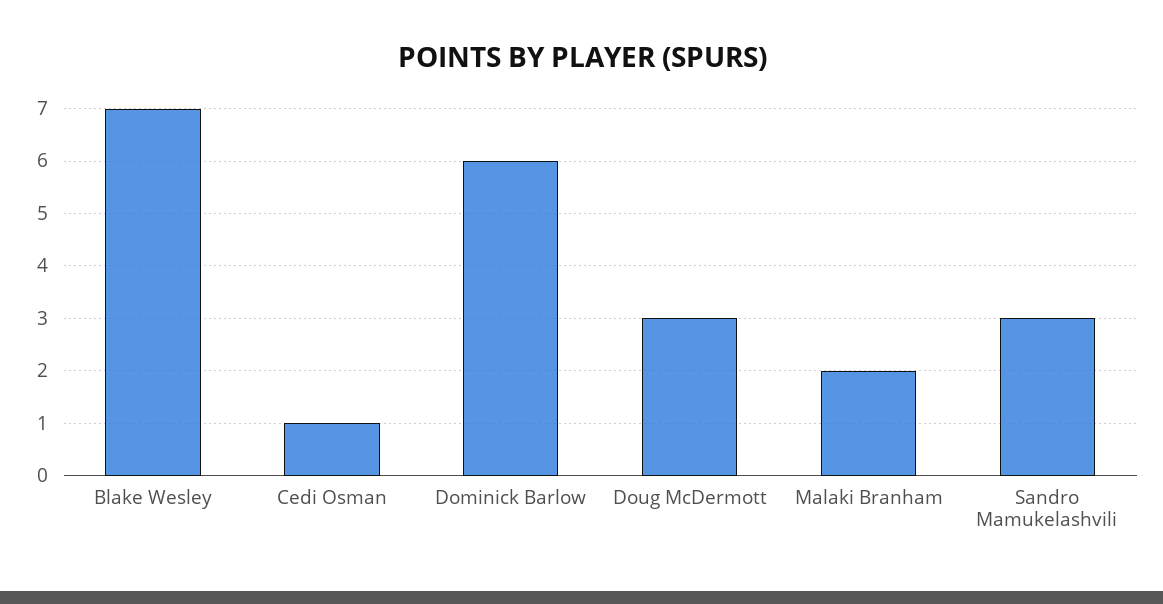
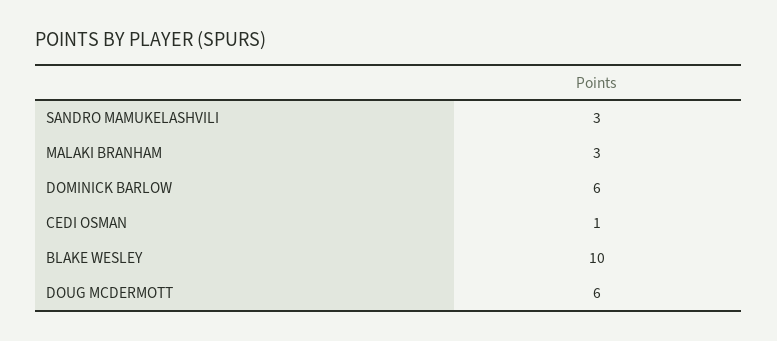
Blake Wesley: 7 -> 10
Doug McDermott: 3 -> 6
Malaki Branham: 2 -> 3

